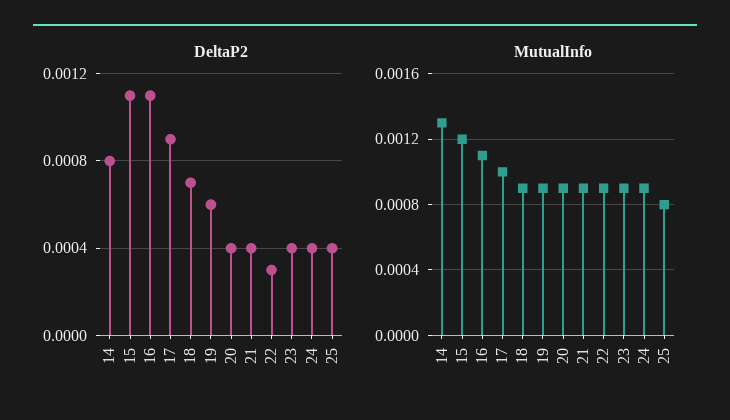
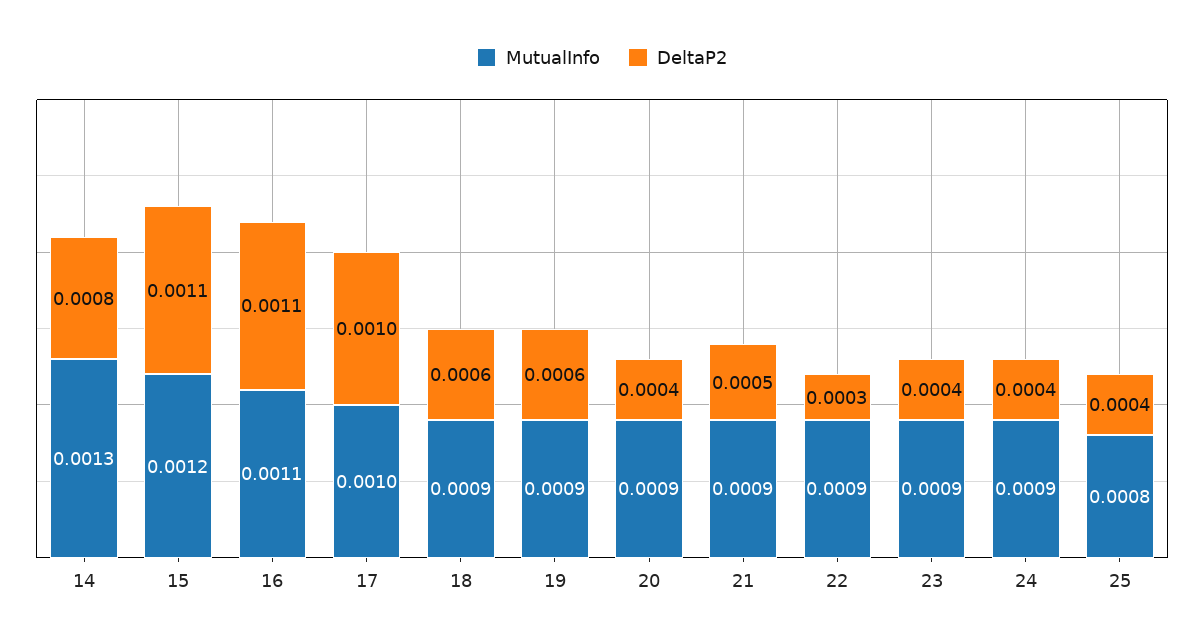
DeltaP2, 17: 0.0009 -> 0.001
DeltaP2, 18: 0.0007 -> 0.0006
DeltaP2, 21: 0.0004 -> 0.0005

